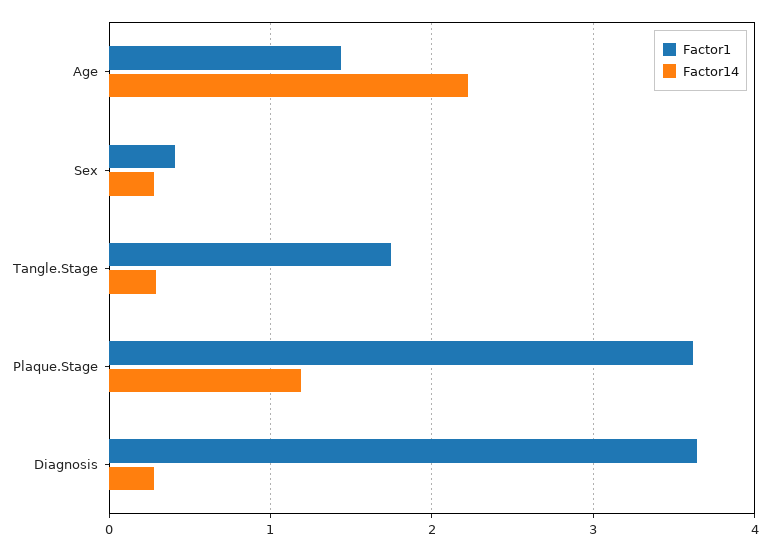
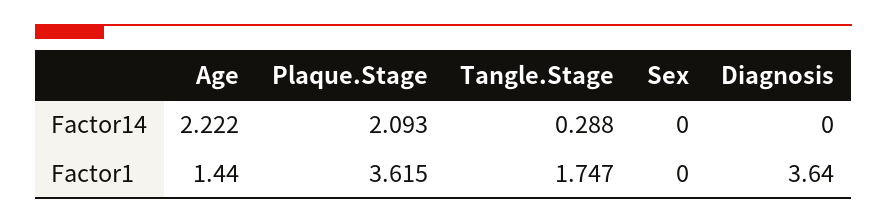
Factor1, Sex: 0.4 -> 0
Factor14, Sex: 0.3 -> 0
Factor14, Plaque.Stage: 1.2 -> 2.093
Factor14, Diagnosis: 0.3 -> 0

